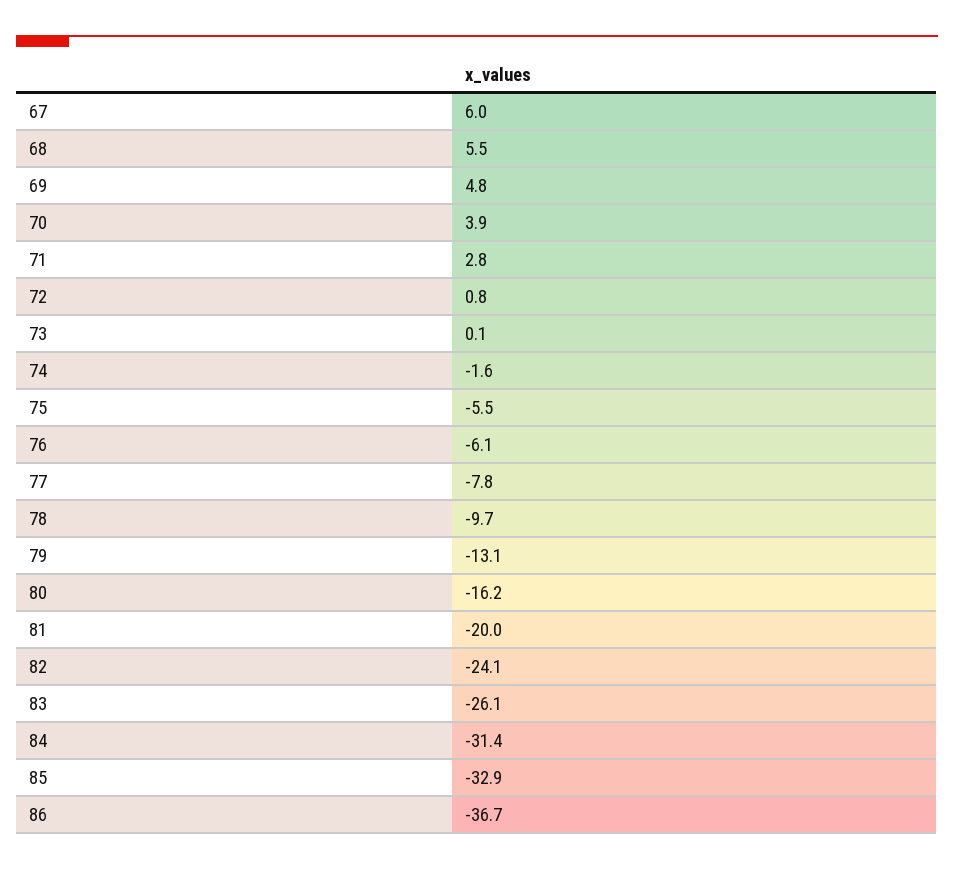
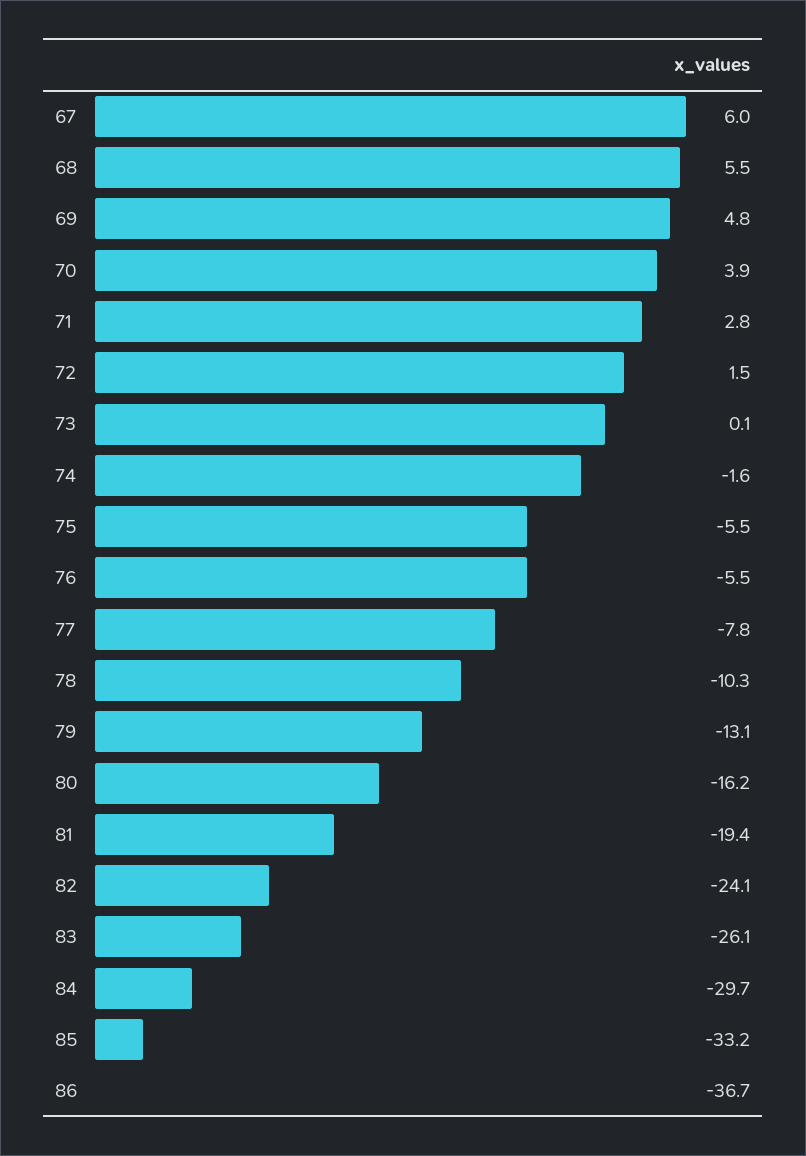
72: 0.8 -> 1.5
76: -6.1 -> -5.5
78: -9.7 -> -10.3
81: -20 -> -19.4
84: -31.4 -> -29.7
85: -32.9 -> -33.2

